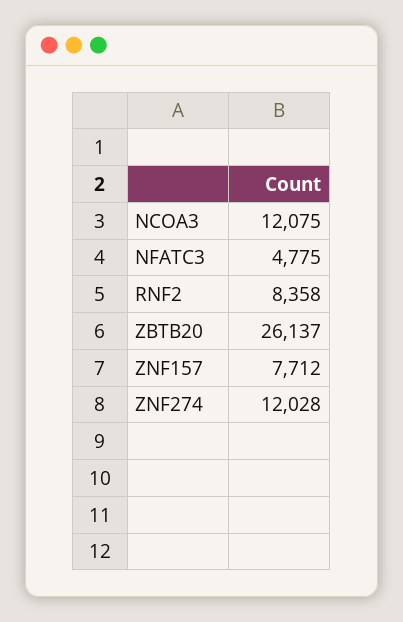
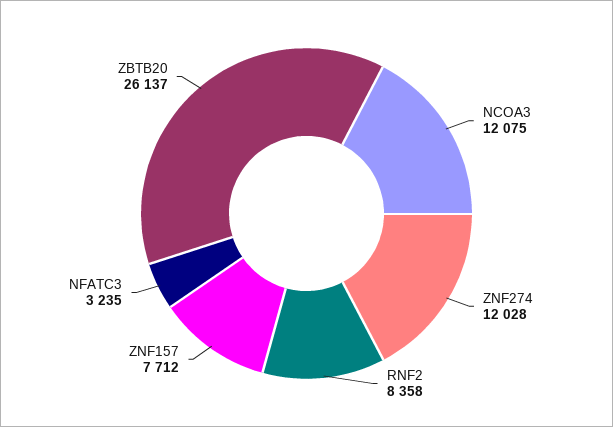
NFATC3: 4775 -> 3235

